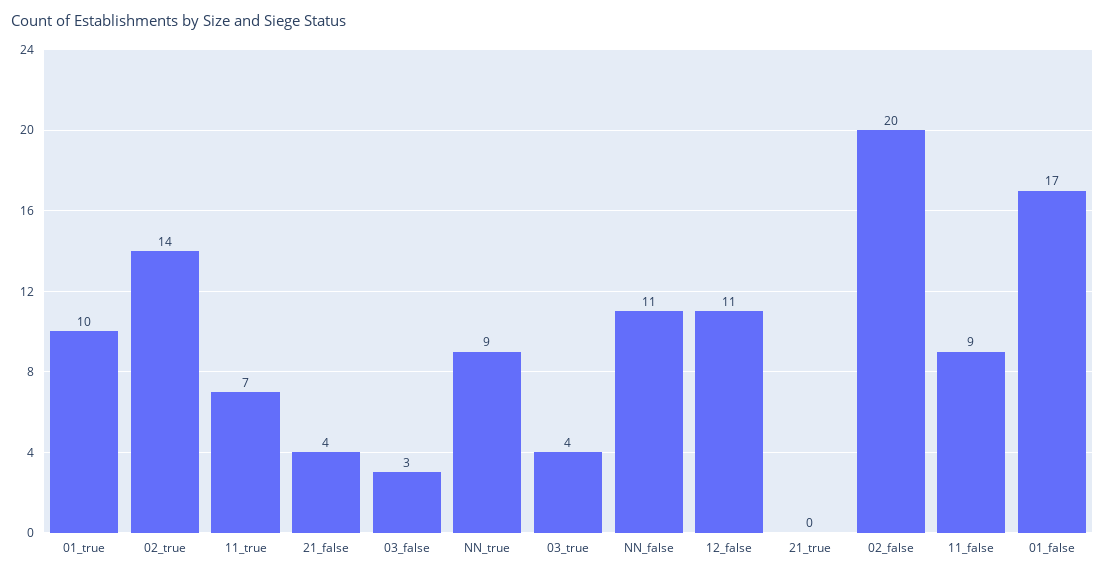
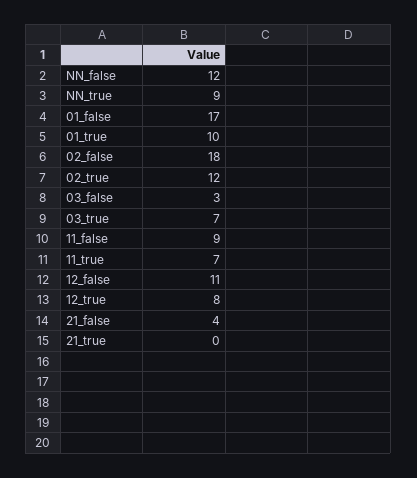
02_true: 14 -> 12
03_true: 4 -> 7
NN_false: 11 -> 12
02_false: 20 -> 18
12_true: none -> 8

